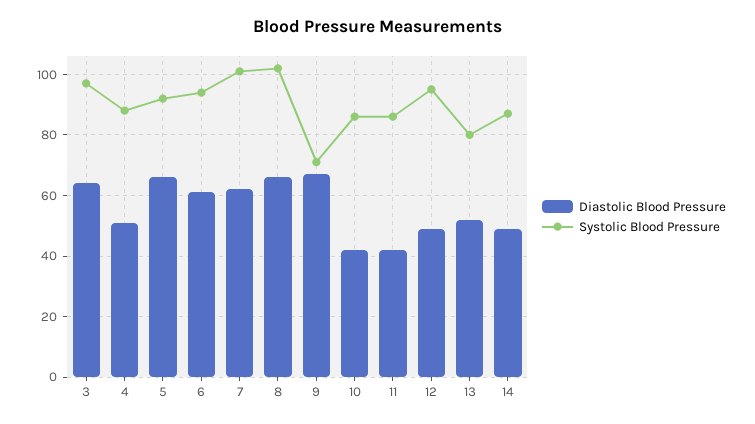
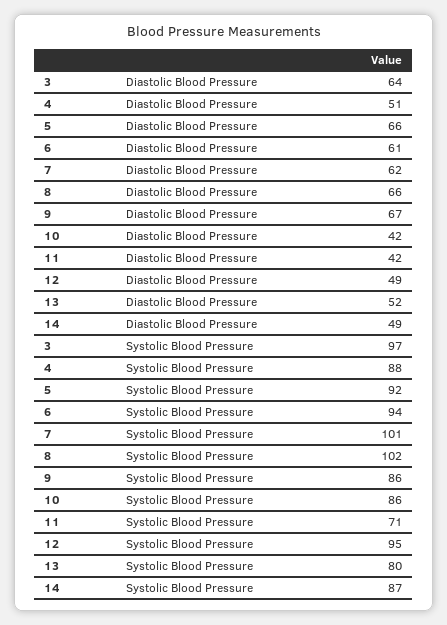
Systolic Blood Pressure, 9: 70 -> 86
Systolic Blood Pressure, 11: 85 -> 71

